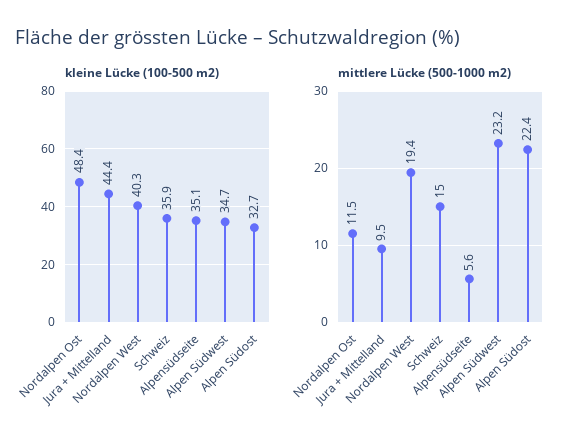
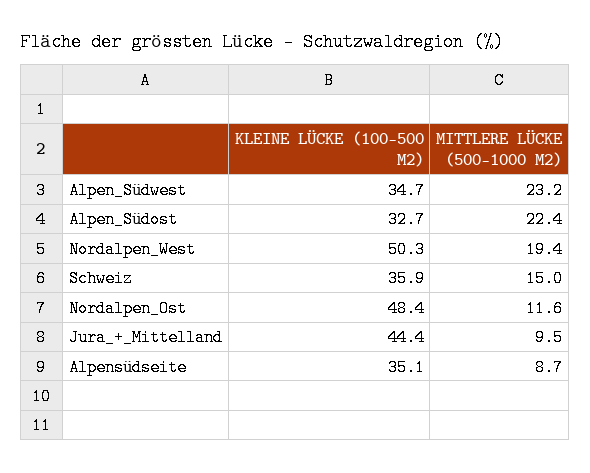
kleine Lücke (100-500 m2), Nordalpen West: 40.3 -> 50.3
mittlere Lücke (500-1000 m2), Nordalpen Ost: 11.5 -> 11.6
mittlere Lücke (500-1000 m2), Alpensüdseite: 5.6 -> 8.7

